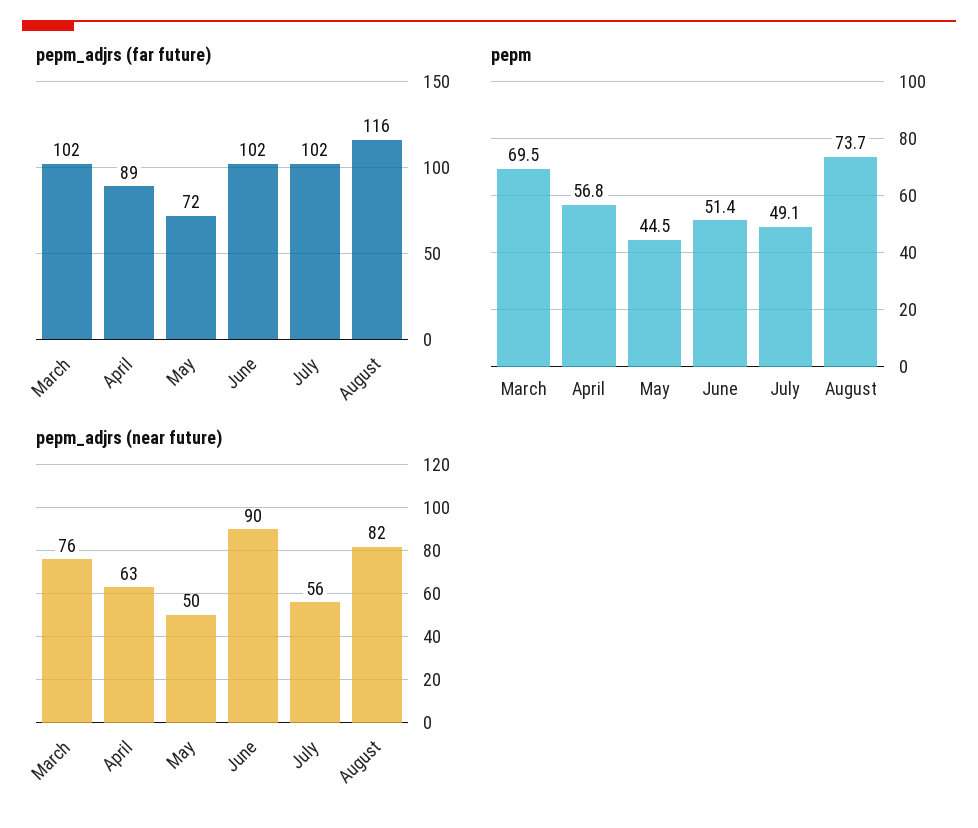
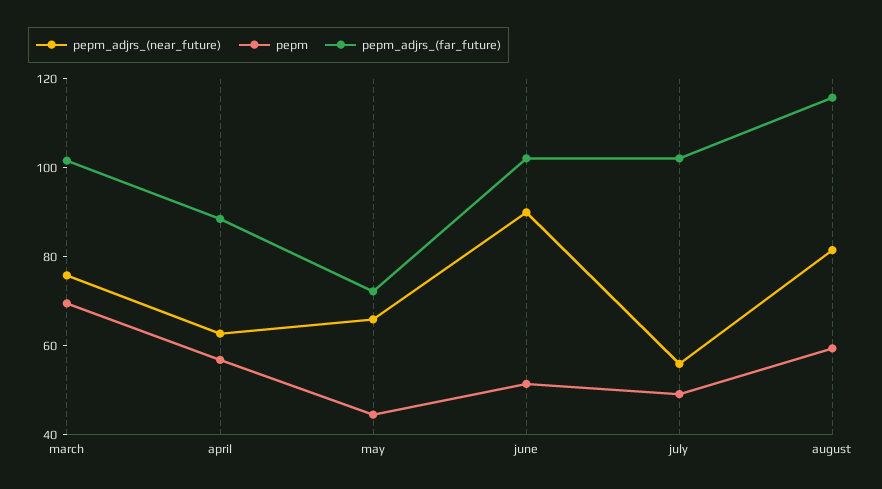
pepm, August: 73.7 -> 60
pepm_adjrs (near future), May: 50 -> 65

